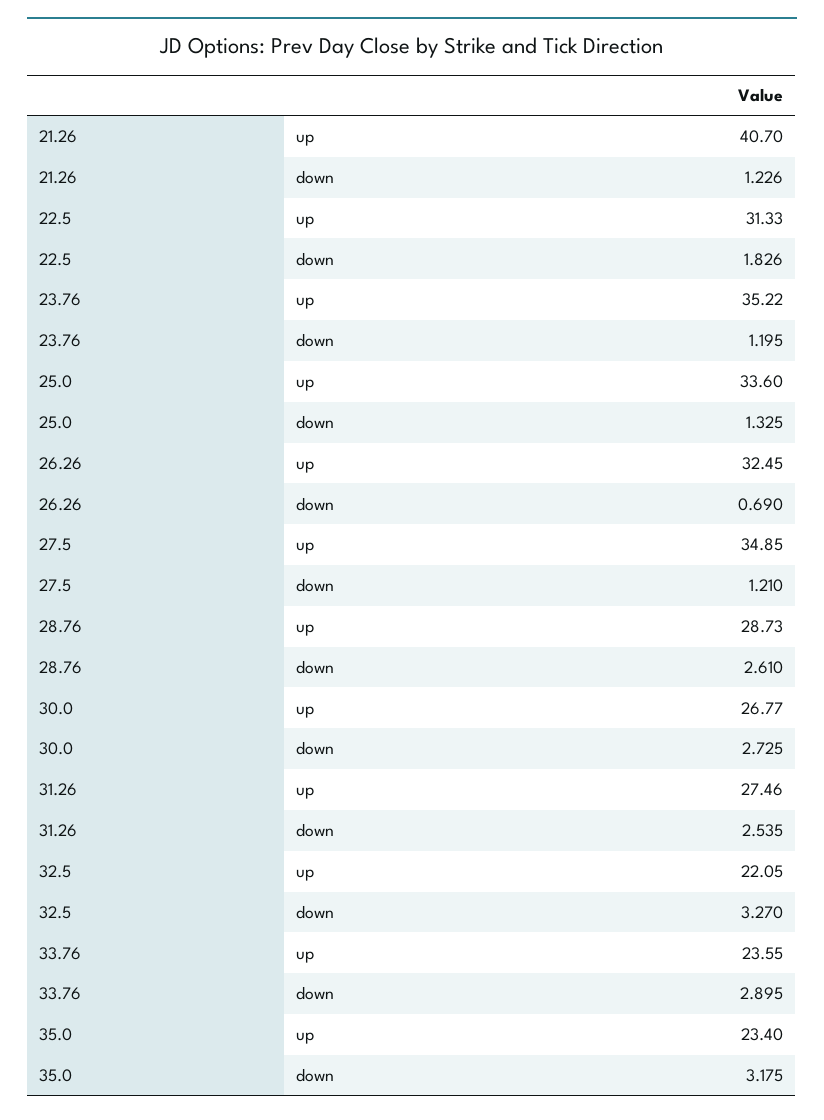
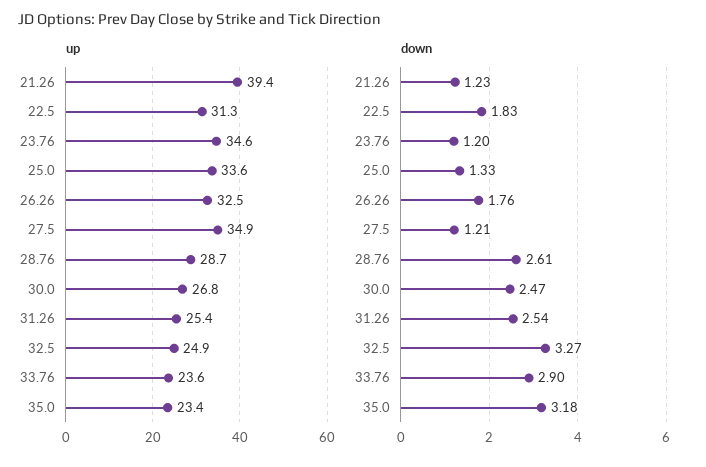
up, 21.26: 40.7 -> 39.4
up, 23.76: 35.22 -> 34.6
down, 26.26: 0.69 -> 1.76
down, 30.0: 2.725 -> 2.47
up, 31.26: 27.46 -> 25.4
up, 32.5: 22.05 -> 24.9

